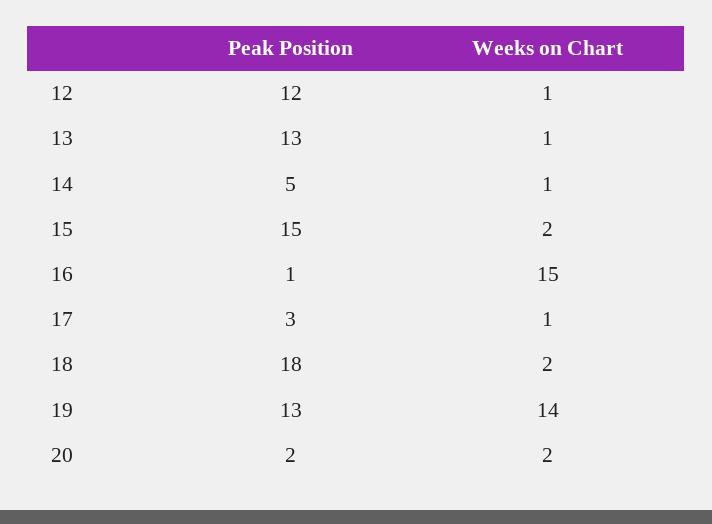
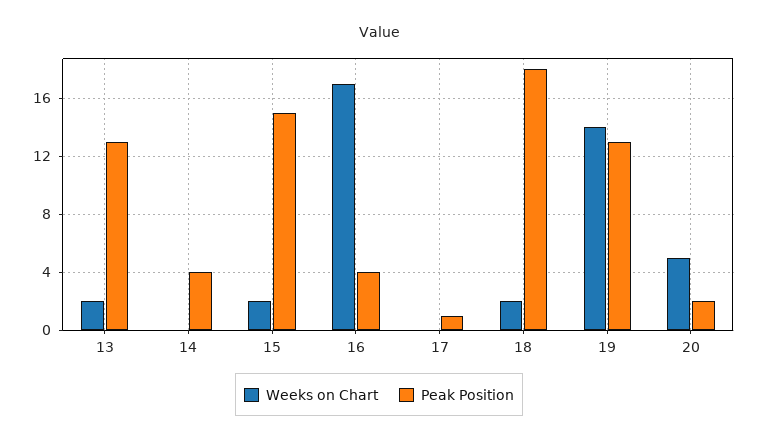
Peak Position, 12: 12 -> none
Weeks on Chart, 12: 1 -> none
Weeks on Chart, 13: 1 -> 2
Peak Position, 14: 5 -> 4
Weeks on Chart, 14: 1 -> 0
Peak Position, 16: 1 -> 4
Weeks on Chart, 16: 15 -> 17
Peak Position, 17: 3 -> 1
Weeks on Chart, 17: 1 -> 0
Weeks on Chart, 20: 2 -> 5

